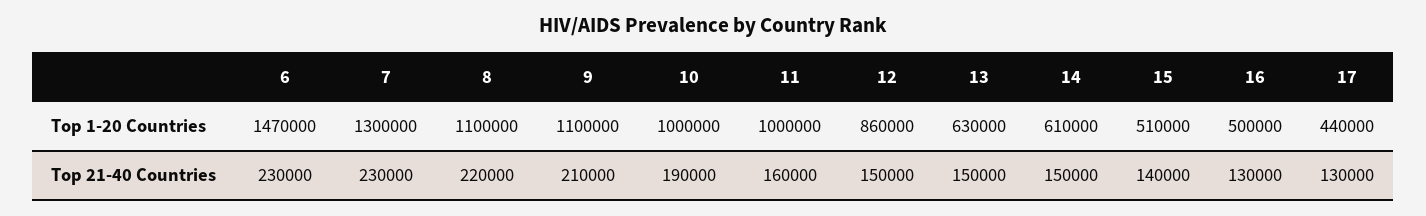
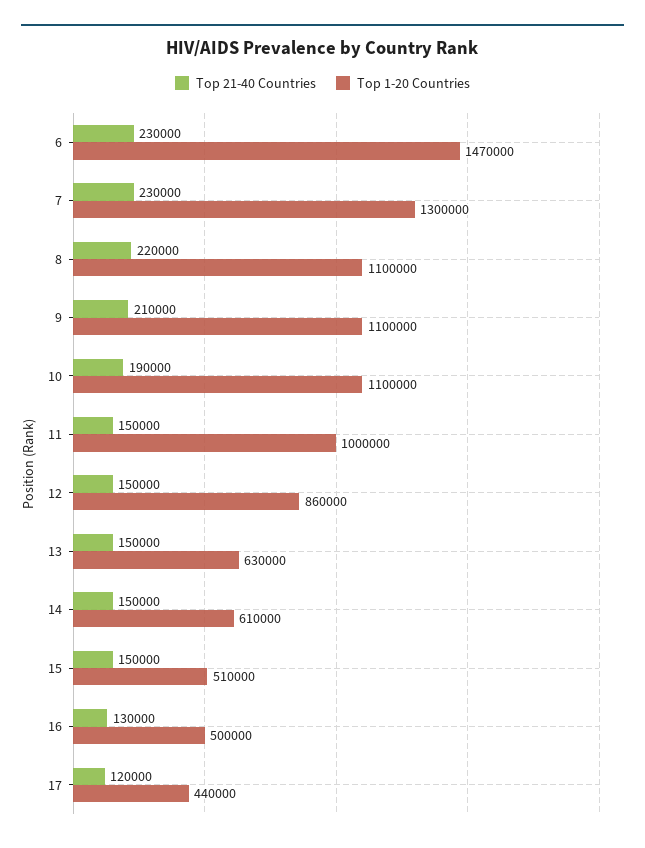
Top 1-20 Countries, 10: 1000000 -> 1100000
Top 21-40 Countries, 11: 160000 -> 150000
Top 21-40 Countries, 15: 140000 -> 150000
Top 21-40 Countries, 17: 130000 -> 120000

